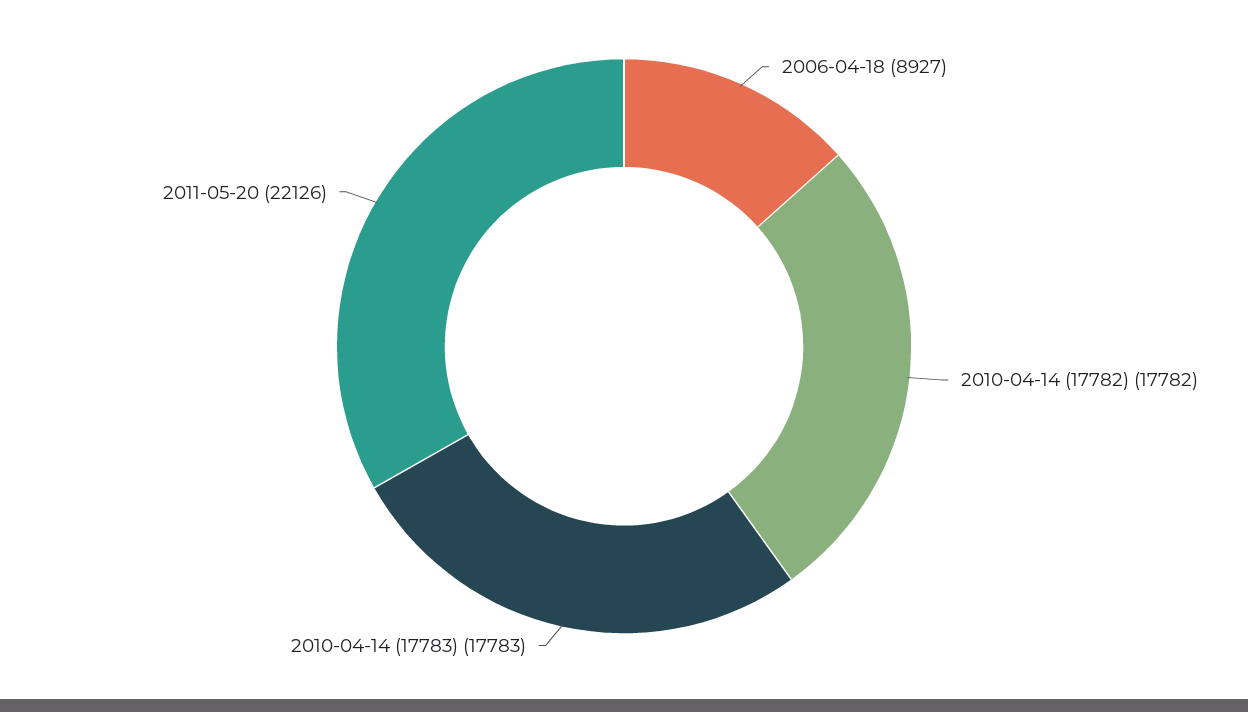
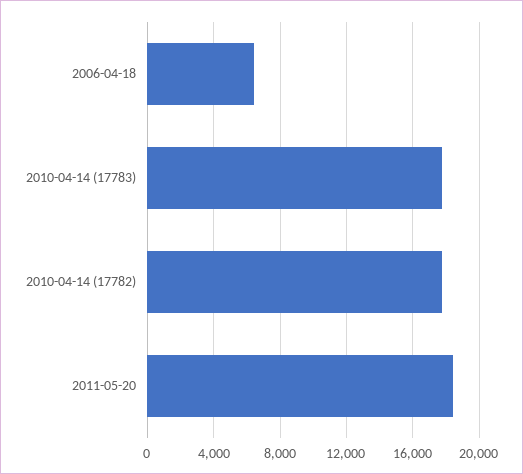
2006-04-18: 8927 -> 6500
2011-05-20: 22126 -> 18500

